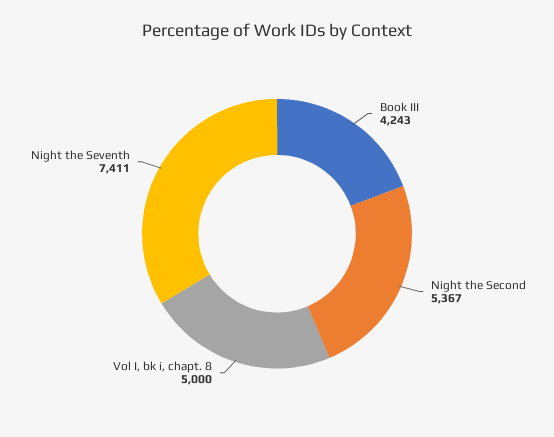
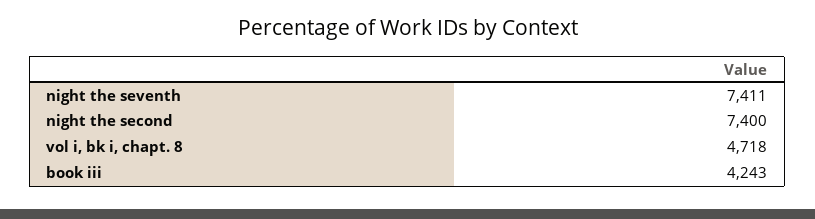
Night the Second: 5367 -> 7400
Vol I, bk i, chapt. 8: 5000 -> 4718

